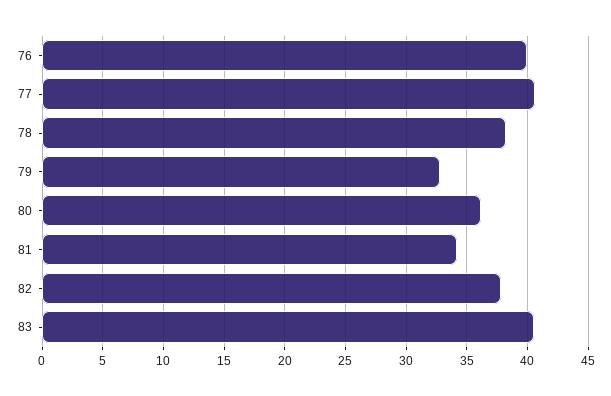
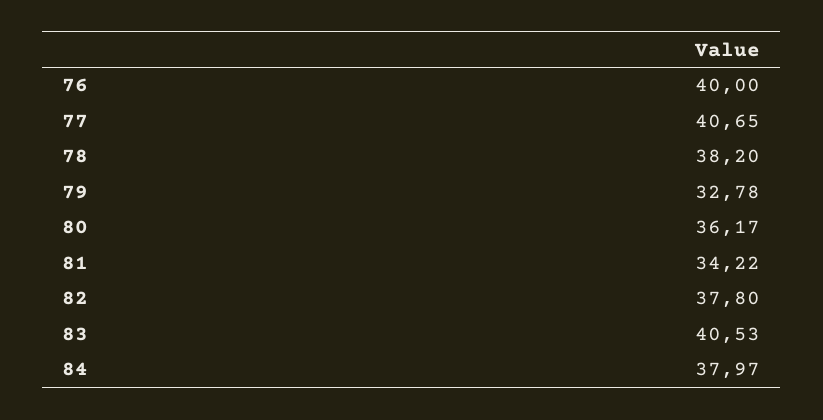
84: none -> 37.97

